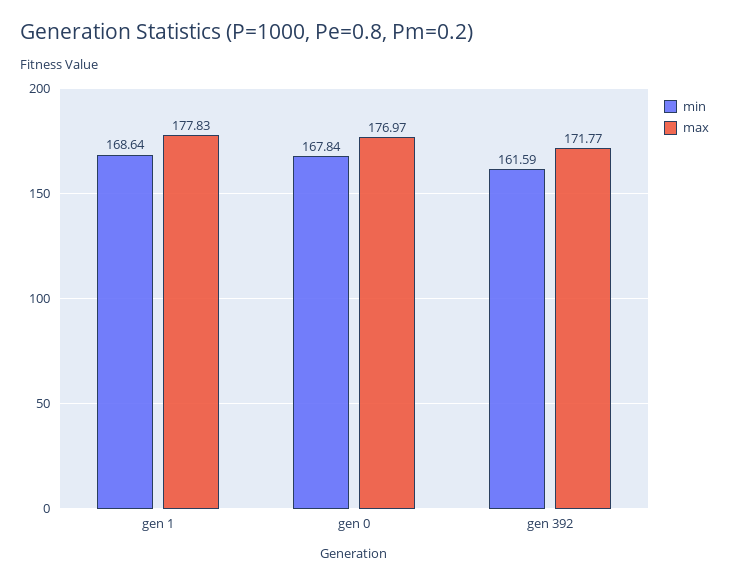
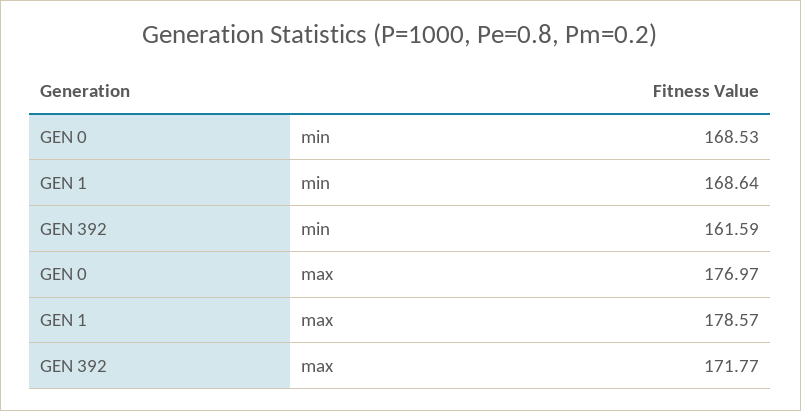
max, gen 1: 177.83 -> 178.57
min, gen 0: 167.84 -> 168.53

